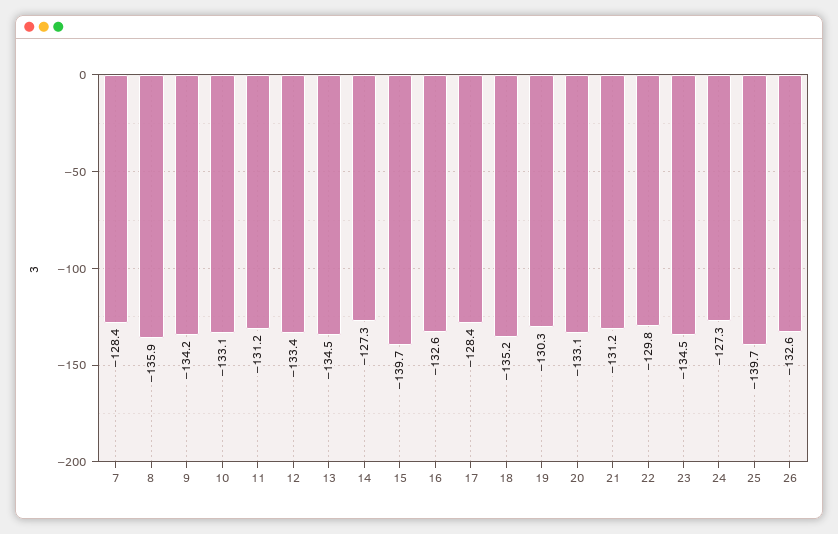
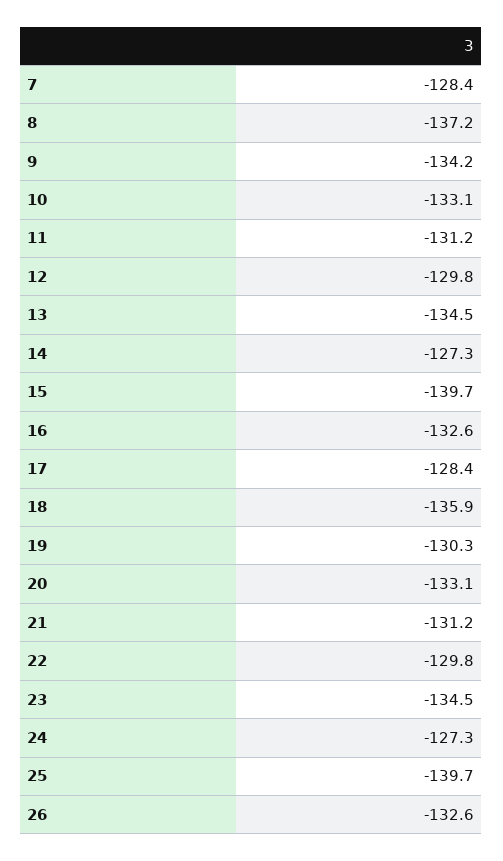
8: -135.9 -> -137.2
12: -133.4 -> -129.8
18: -135.2 -> -135.9

